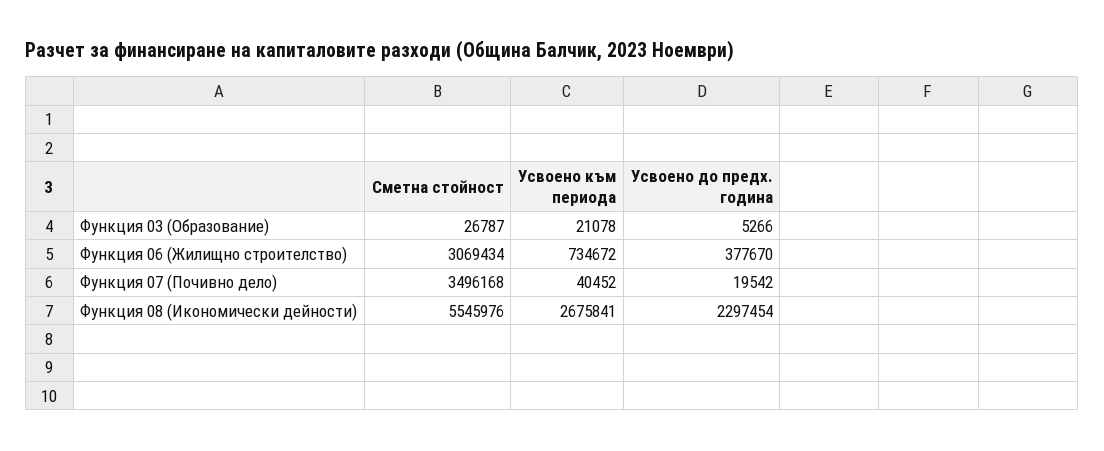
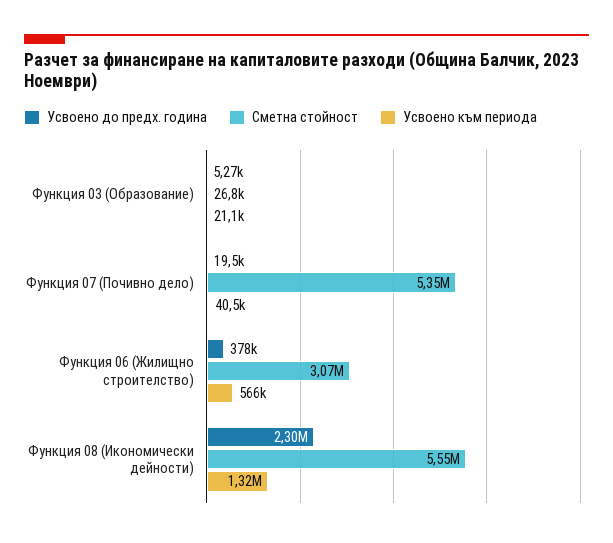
Усвоено към периода, Функция 06 (Жилищно строителство): 734672 -> 566000
Сметна стойност, Функция 07 (Почивно дело): 3496168 -> 5350000
Усвоено към периода, Функция 08 (Икономически дейности): 2675841 -> 1320000

